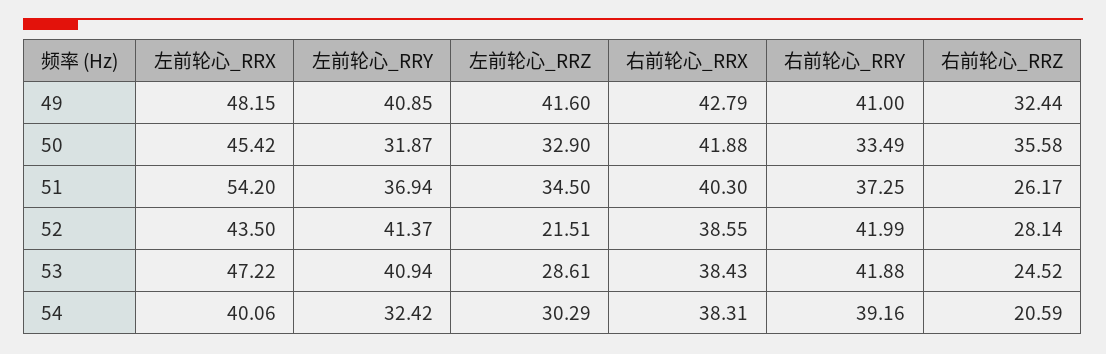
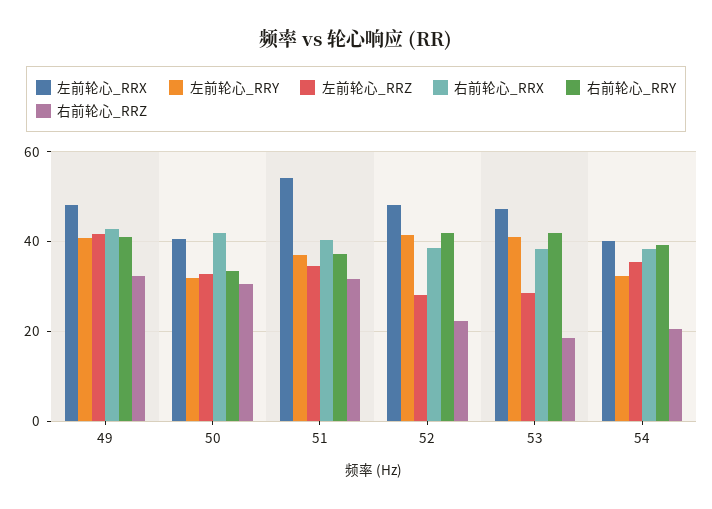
左前轮心_RRX, 50: 45.42 -> 40
右前轮心_RRZ, 50: 35.58 -> 30
右前轮心_RRZ, 51: 26.17 -> 32
左前轮心_RRX, 52: 43.5 -> 48
左前轮心_RRZ, 52: 21.51 -> 28
右前轮心_RRZ, 52: 28.14 -> 22
右前轮心_RRZ, 53: 24.52 -> 18
左前轮心_RRZ, 54: 30.29 -> 36

